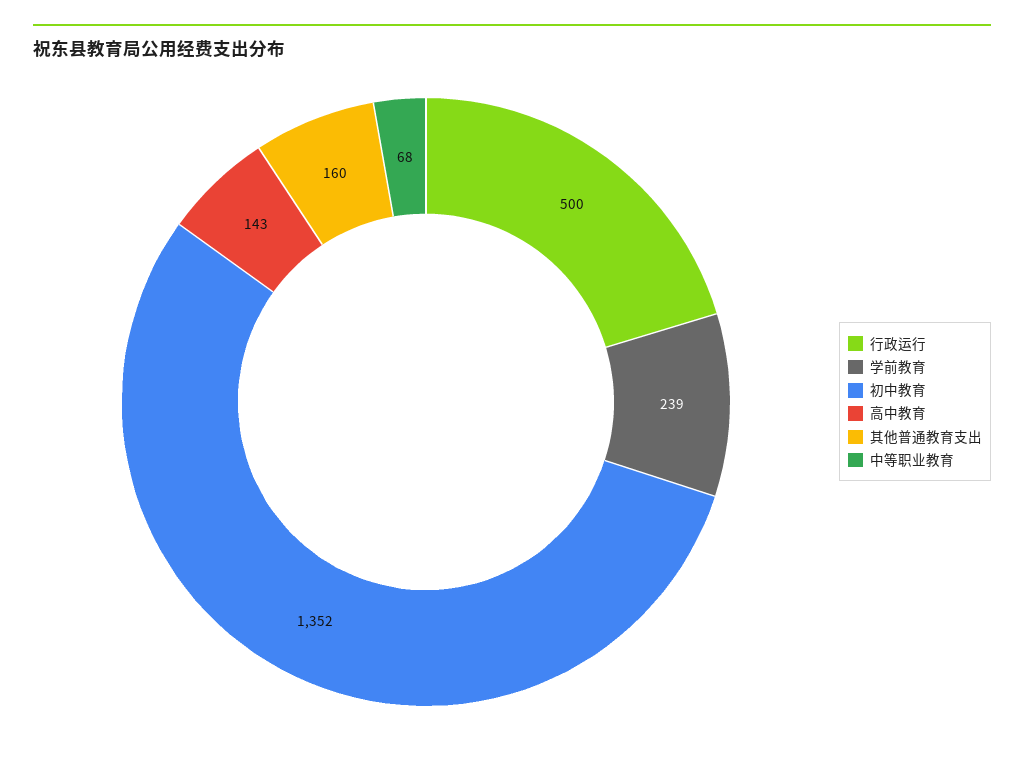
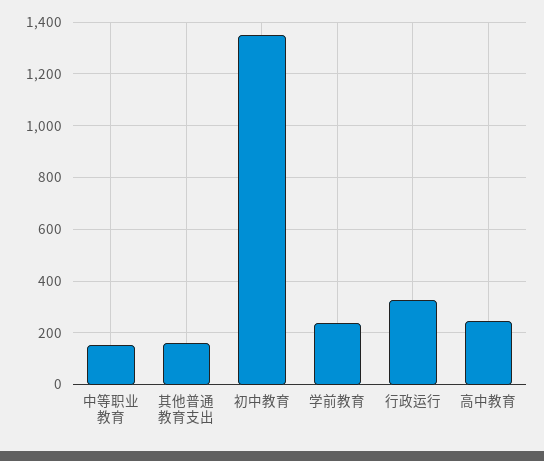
行政运行: 500 -> 325
高中教育: 143 -> 250
中等职业教育: 68 -> 150

